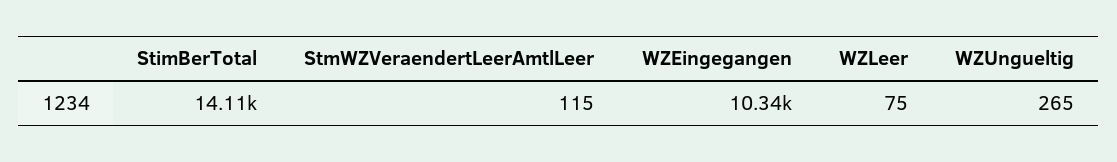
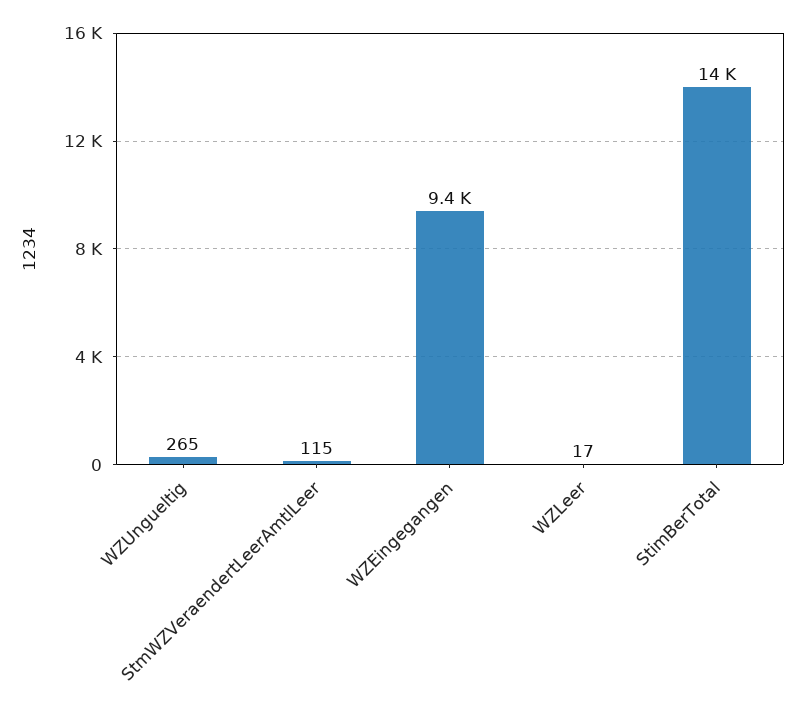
WZEingegangen: 10340 -> 9400
WZLeer: 75 -> 17

